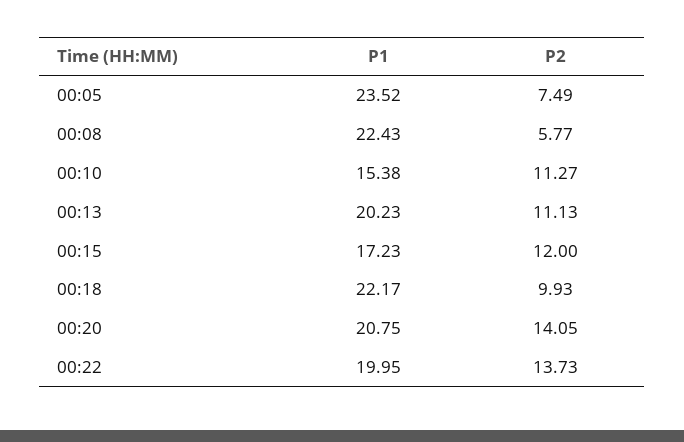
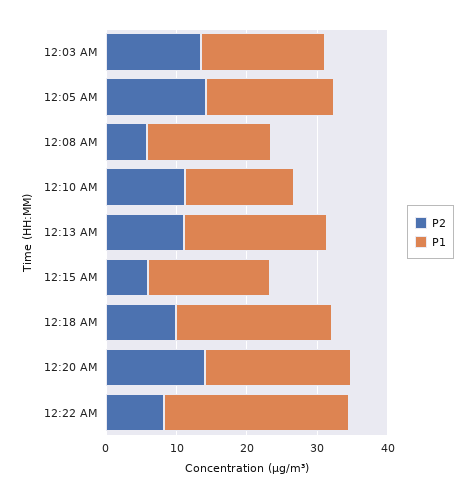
P1, 00:05: 23.52 -> 18
P2, 00:05: 7.49 -> 14
P1, 00:08: 22.43 -> 18
P2, 00:15: 12 -> 6
P1, 00:22: 19.95 -> 26
P2, 00:22: 13.73 -> 8
P2, 12:03 AM: none -> 14
P1, 12:03 AM: none -> 18

